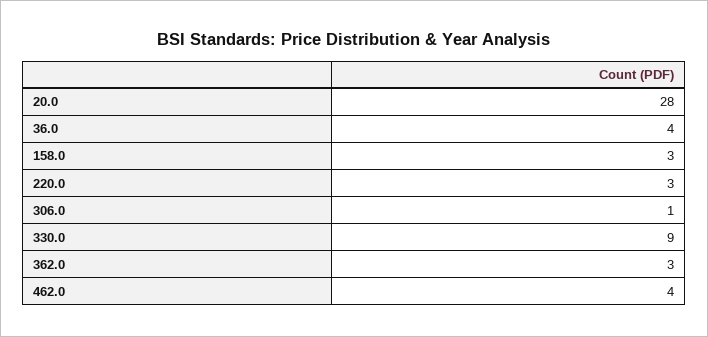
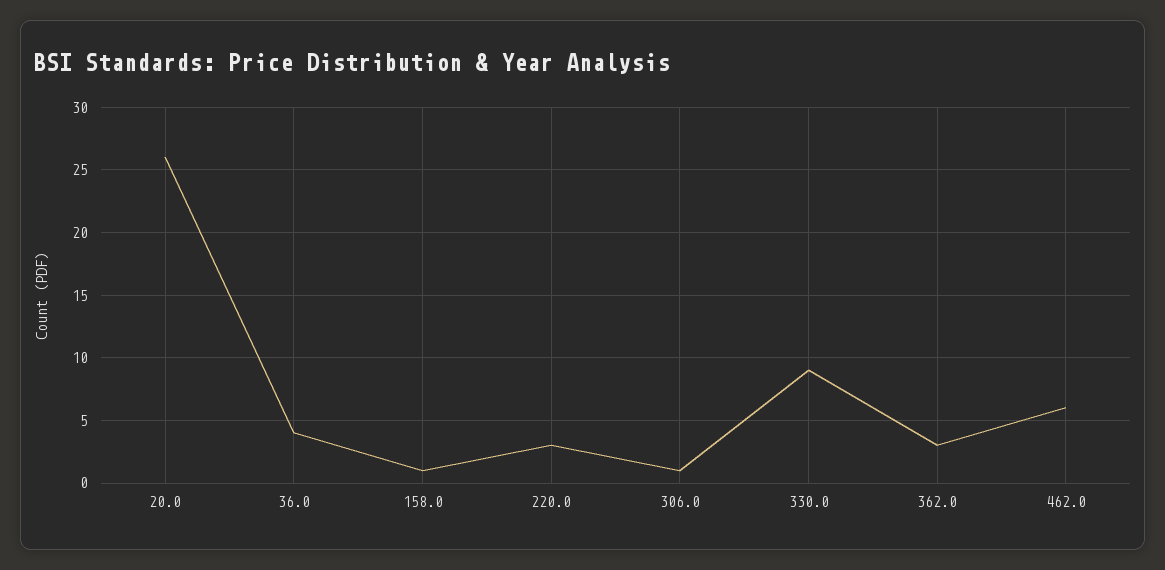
20.0: 28 -> 26
158.0: 3 -> 1
462.0: 4 -> 6

